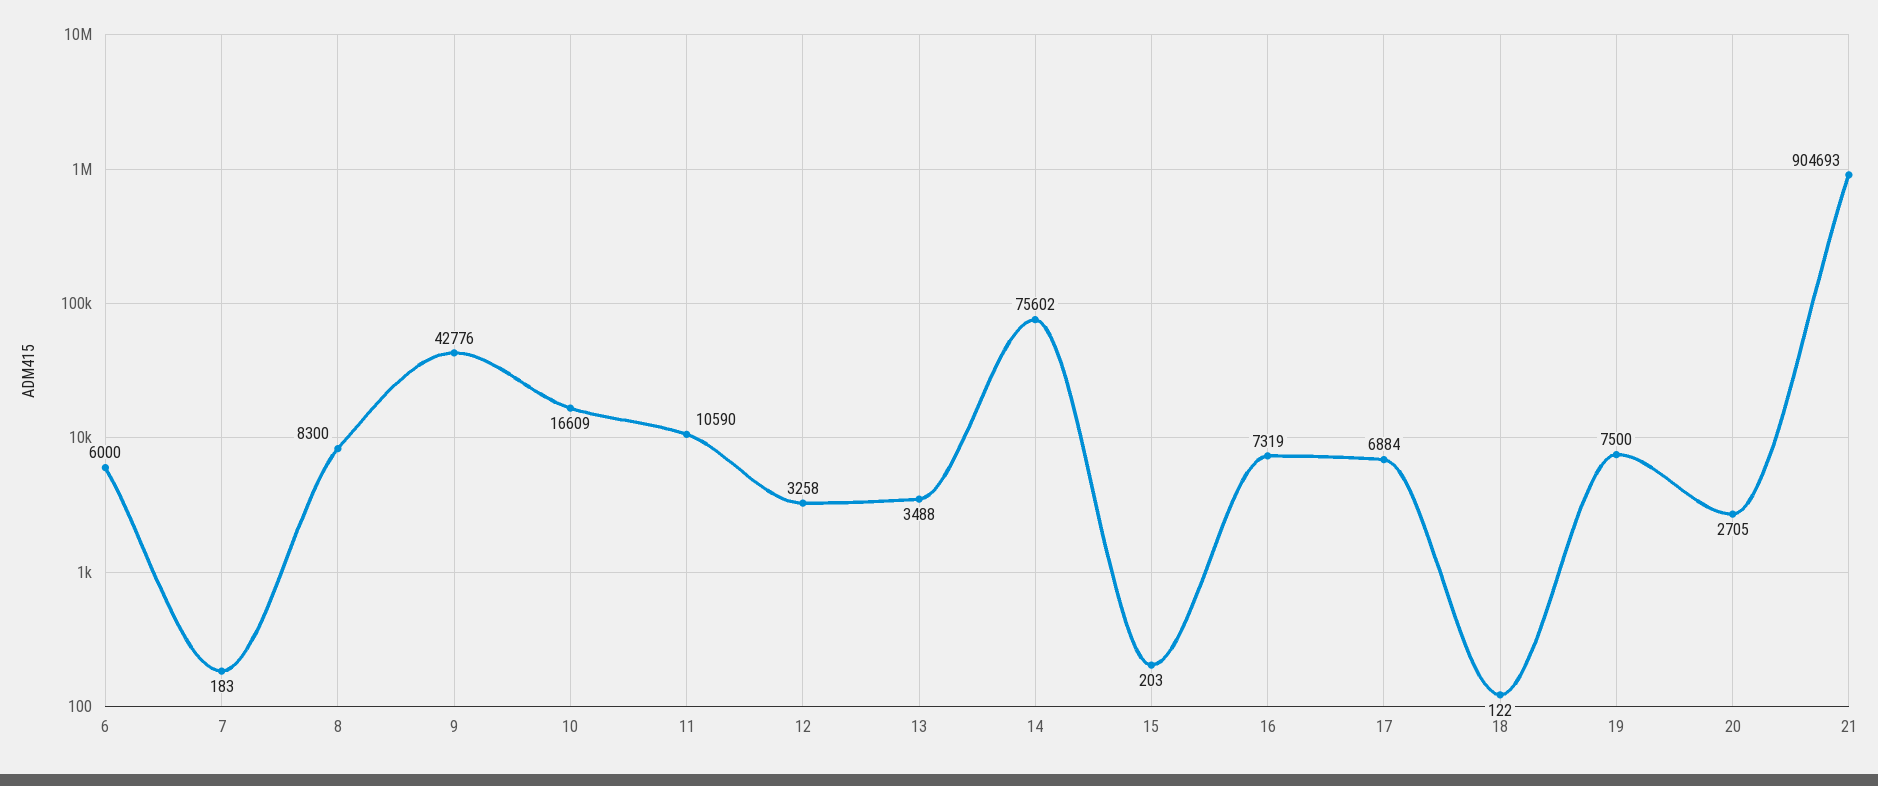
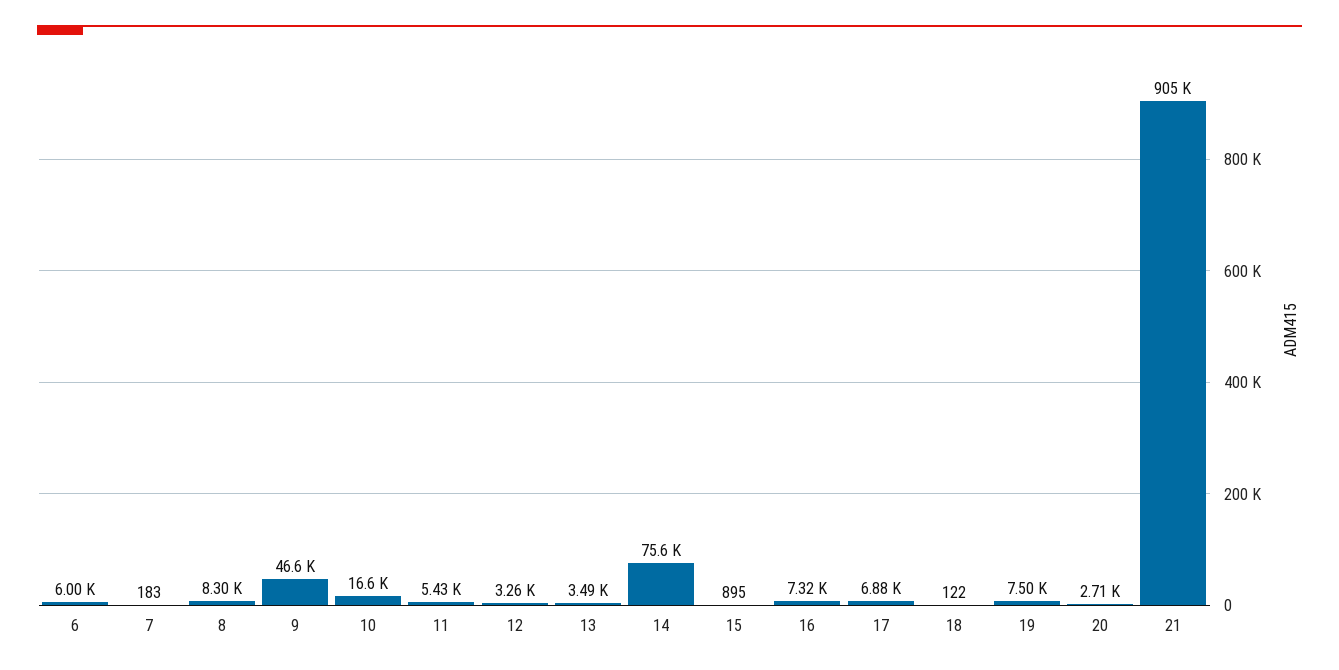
9: 42776 -> 46600
11: 10590 -> 5430
15: 203 -> 895

